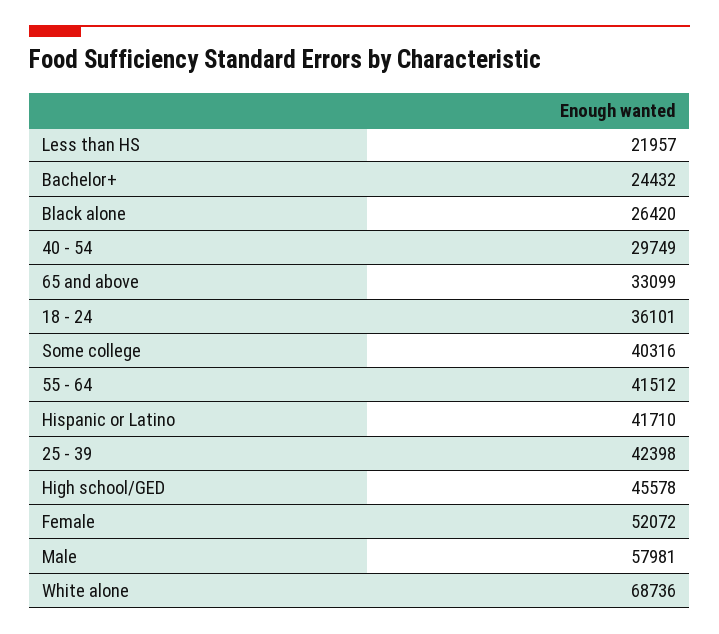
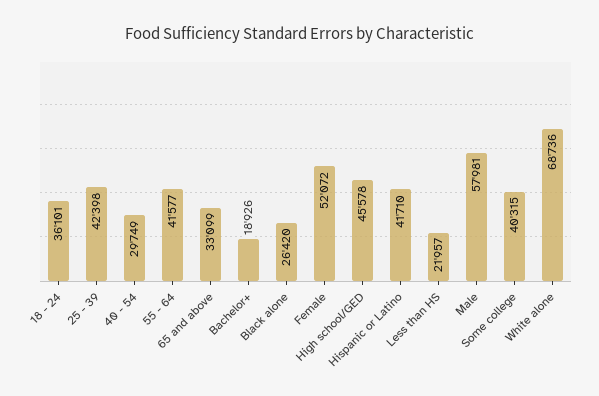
Bachelor+: 24432 -> 18926
Some college: 40316 -> 40315
55 - 64: 41512 -> 41577

